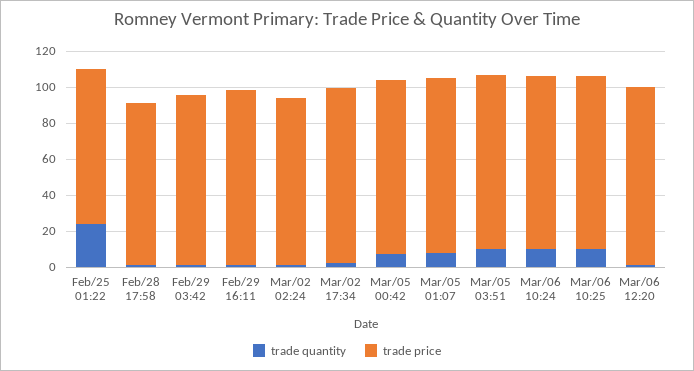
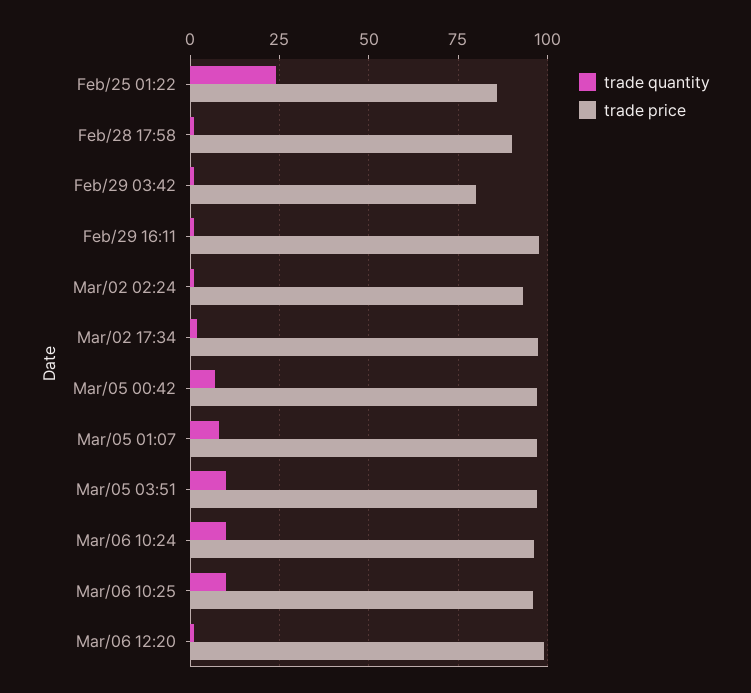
trade price, Feb/29 03:42: 95 -> 80

